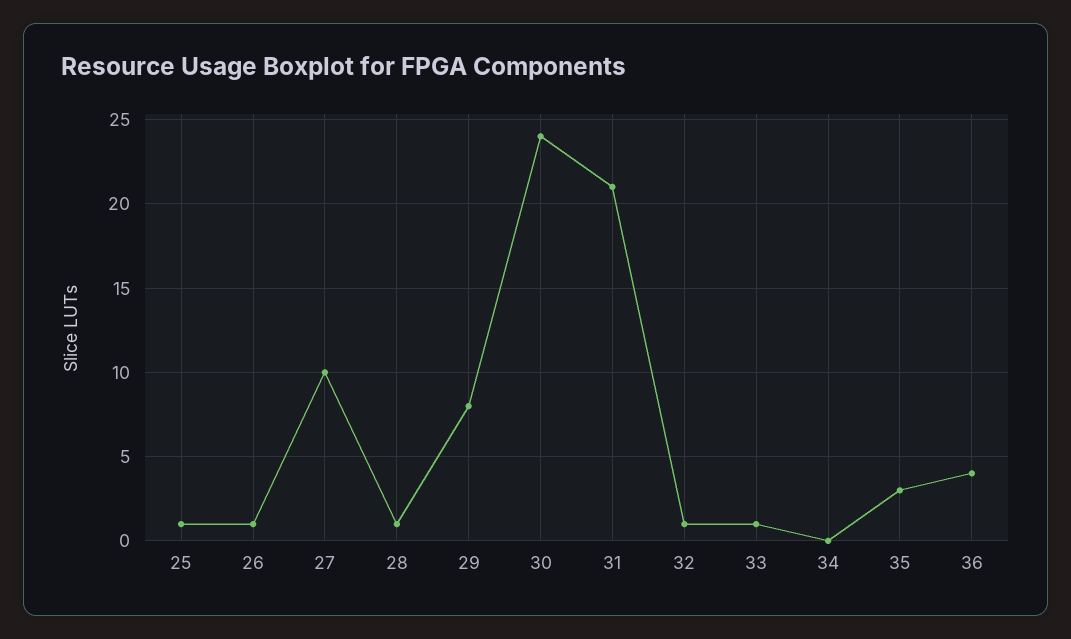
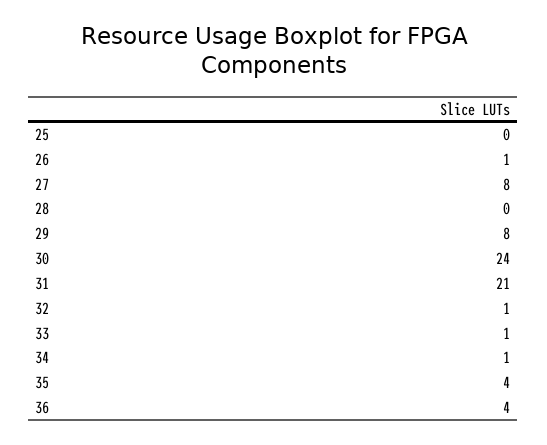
25: 1 -> 0
27: 10 -> 8
28: 1 -> 0
34: 0 -> 1
35: 3 -> 4

